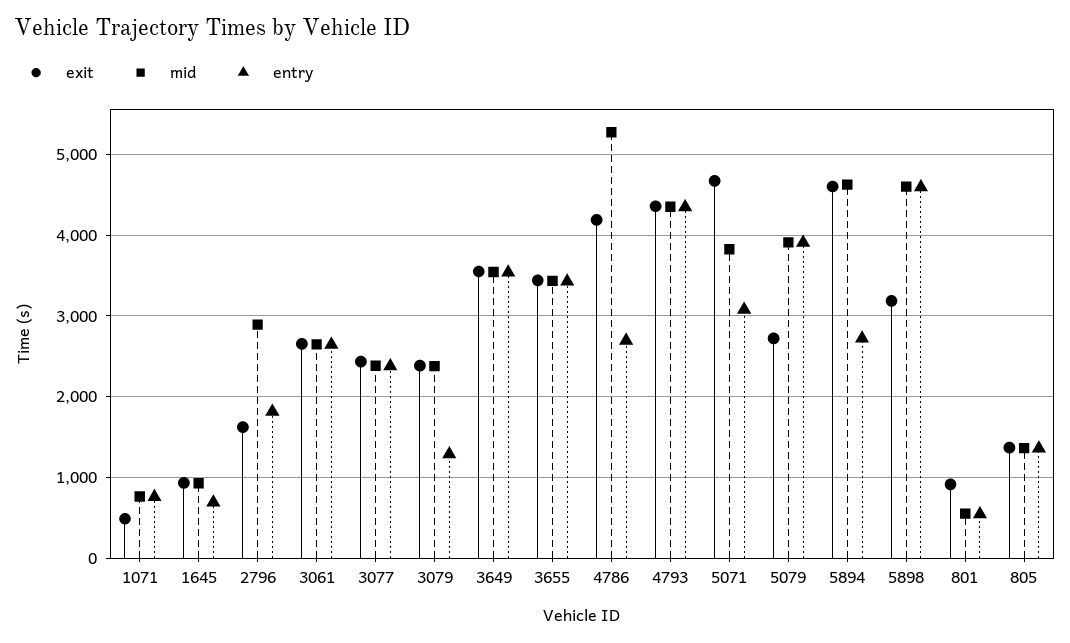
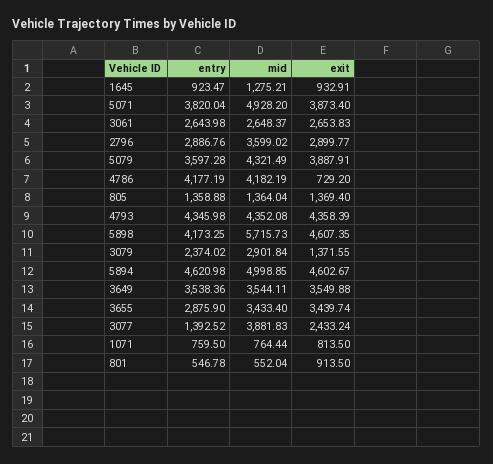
exit, 1071: 500 -> 813.5
mid, 1645: 900 -> 1275.21
entry, 1645: 700 -> 923.47
exit, 2796: 1600 -> 2899.77
mid, 2796: 2900 -> 3599.02
entry, 2796: 1800 -> 2886.76
mid, 3077: 2400 -> 3881.83
entry, 3077: 2400 -> 1392.52
exit, 3079: 2400 -> 1371.55
mid, 3079: 2400 -> 2901.84
entry, 3079: 1300 -> 2374.02
entry, 3655: 3400 -> 2875.9
exit, 4786: 4200 -> 729.2
mid, 4786: 5300 -> 4182.19
entry, 4786: 2700 -> 4177.19
exit, 5071: 4700 -> 3873.4
mid, 5071: 3800 -> 4928.2
entry, 5071: 3100 -> 3820.04
exit, 5079: 2700 -> 3887.91
mid, 5079: 3900 -> 4321.49
entry, 5079: 3900 -> 3597.28
mid, 5894: 4600 -> 4998.85
entry, 5894: 2700 -> 4620.98
exit, 5898: 3200 -> 4607.35
mid, 5898: 4600 -> 5715.73
entry, 5898: 4600 -> 4173.25

